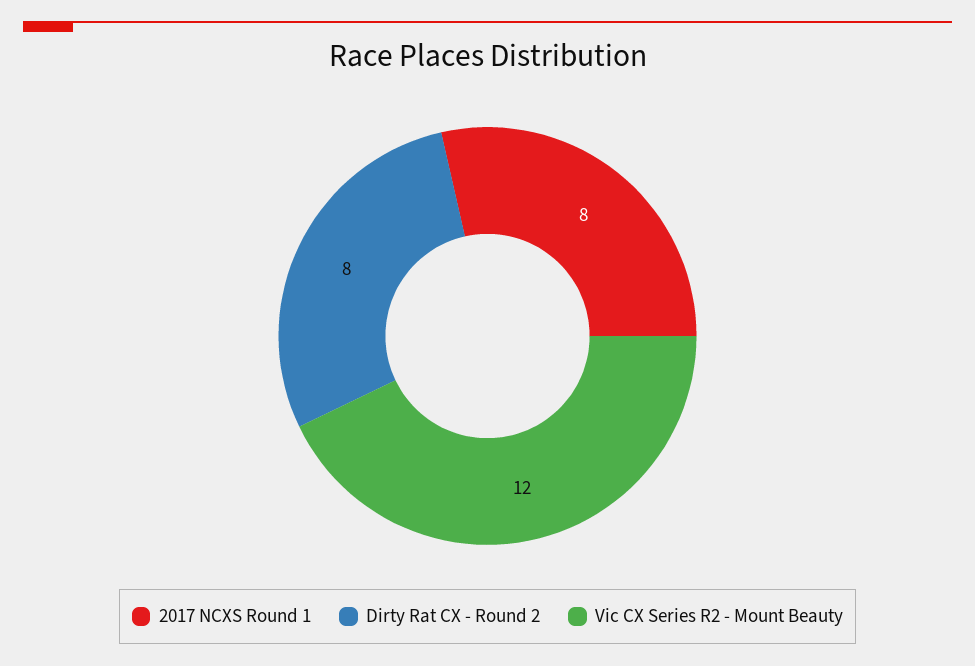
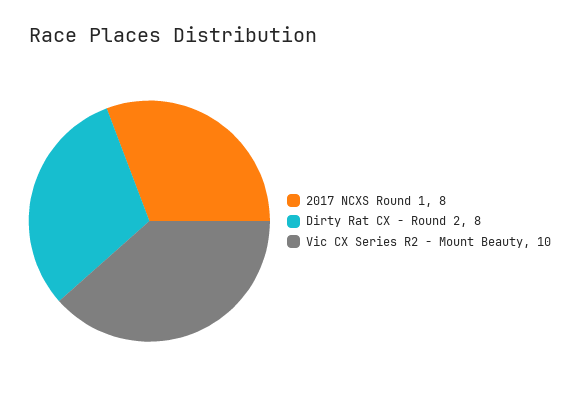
Vic CX Series R2 - Mount Beauty: 12 -> 10

